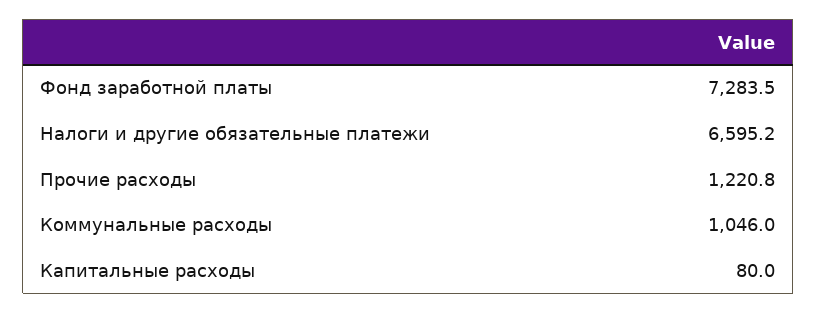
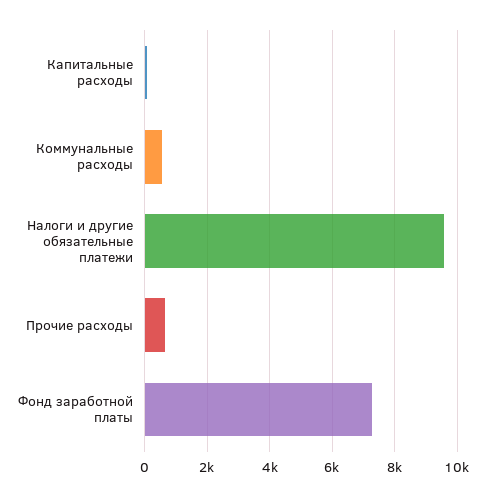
Налоги и другие обязательные платежи: 6595.2 -> 9600
Прочие расходы: 1220.8 -> 600
Коммунальные расходы: 1046 -> 600

